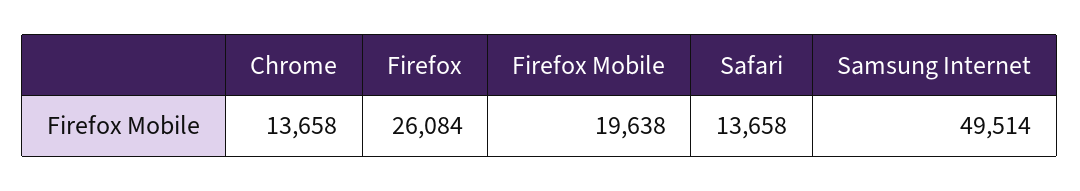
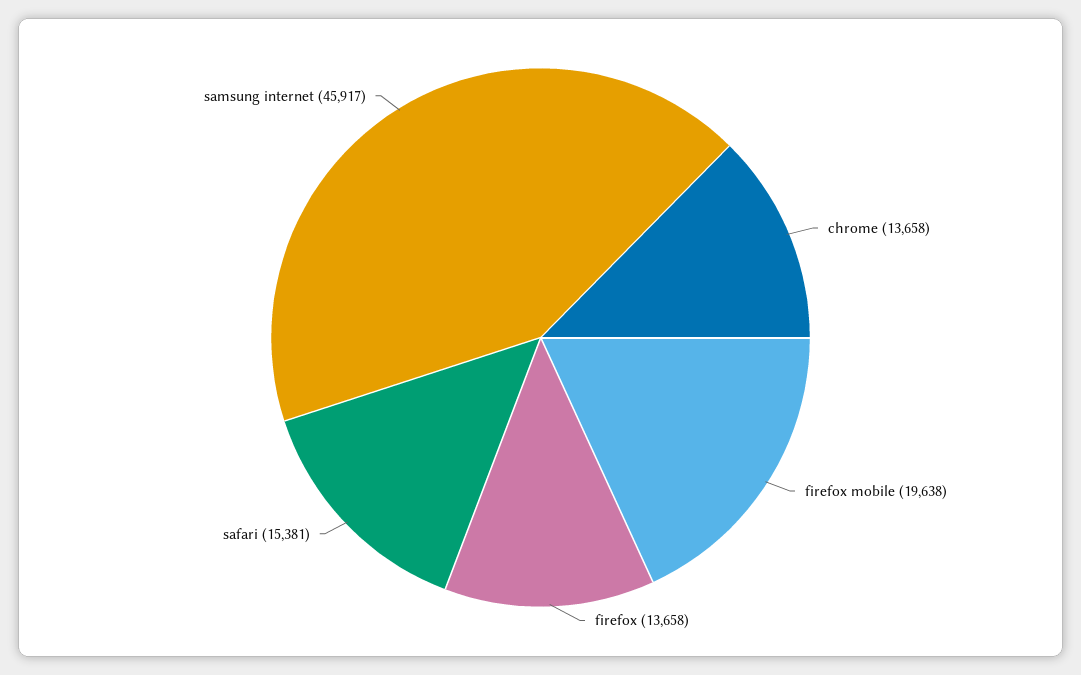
Firefox: 26084 -> 13658
Safari: 13658 -> 15381
Samsung Internet: 49514 -> 45917

